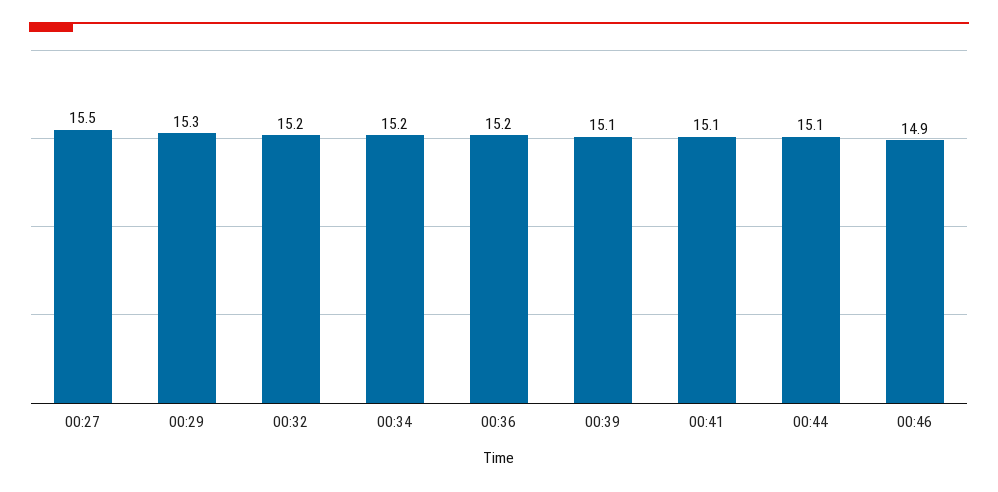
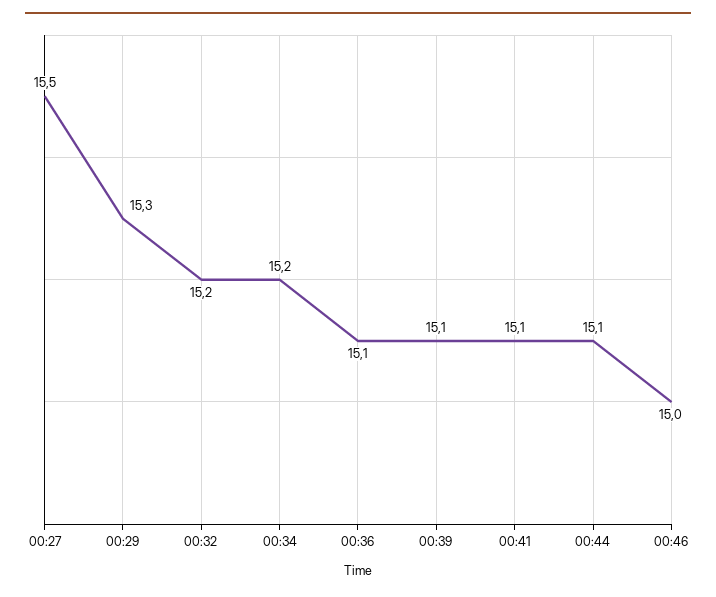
00:36: 15.2 -> 15.1
00:46: 14.9 -> 15

